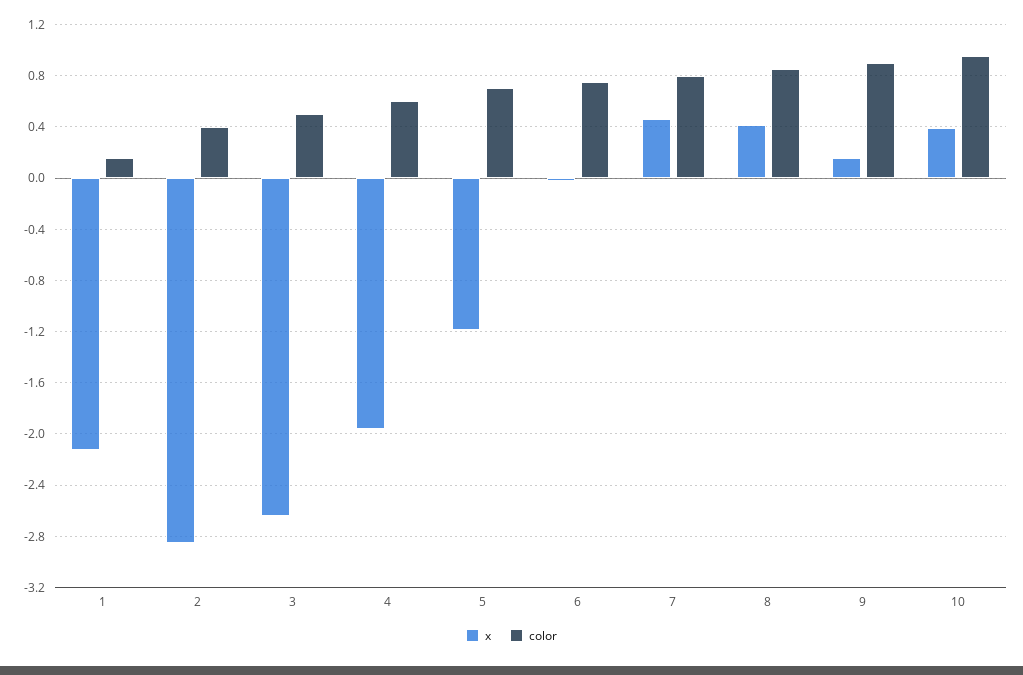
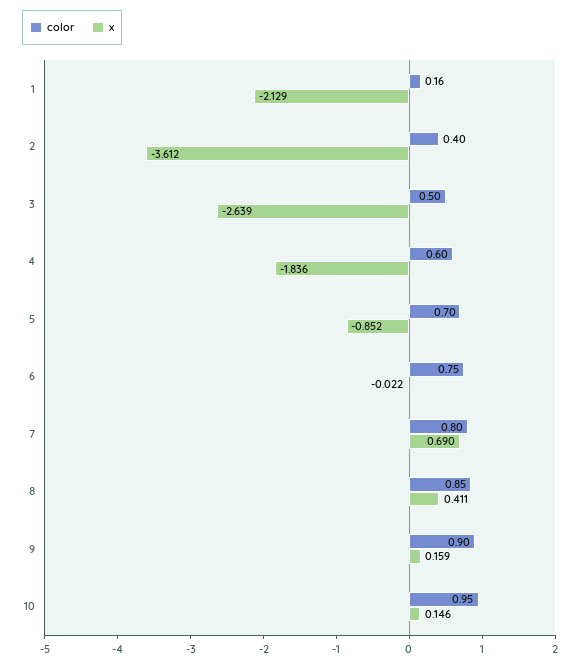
x, 2: -2.85 -> -3.612
x, 4: -1.95 -> -1.836
x, 5: -1.2 -> -0.852
x, 7: 0.45 -> 0.69
x, 10: 0.4 -> 0.146

